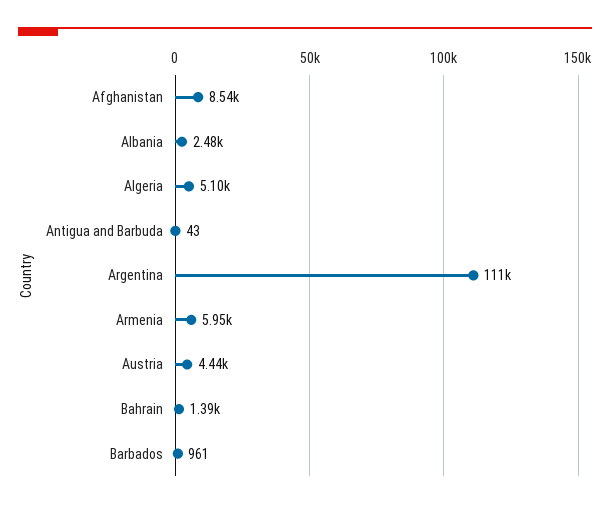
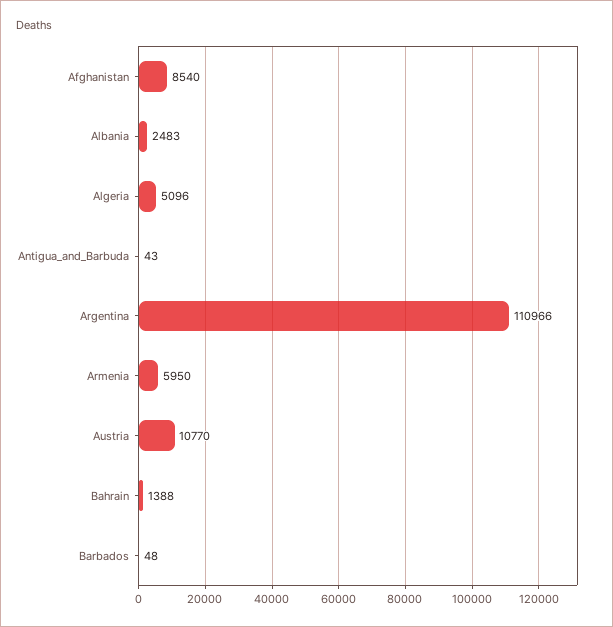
Austria: 4440 -> 10770
Barbados: 961 -> 48

